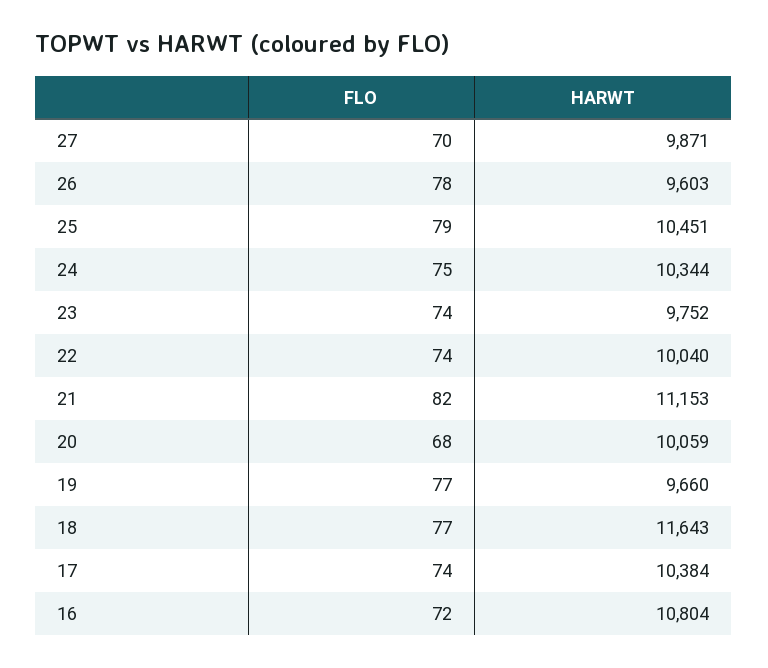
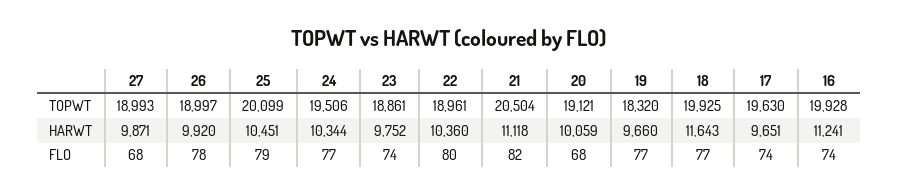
FLO, 27: 70 -> 68
HARWT, 26: 9603 -> 9920
FLO, 24: 75 -> 77
FLO, 22: 74 -> 80
HARWT, 22: 10040 -> 10360
HARWT, 21: 11153 -> 11118
HARWT, 17: 10384 -> 9651
FLO, 16: 72 -> 74
HARWT, 16: 10804 -> 11241
TOPWT, 27: none -> 18993
TOPWT, 26: none -> 18997
TOPWT, 25: none -> 20099
TOPWT, 24: none -> 19506
TOPWT, 23: none -> 18861
TOPWT, 22: none -> 18961
TOPWT, 21: none -> 20504
TOPWT, 20: none -> 19121
TOPWT, 19: none -> 18320
TOPWT, 18: none -> 19925
TOPWT, 17: none -> 19630
TOPWT, 16: none -> 19928

